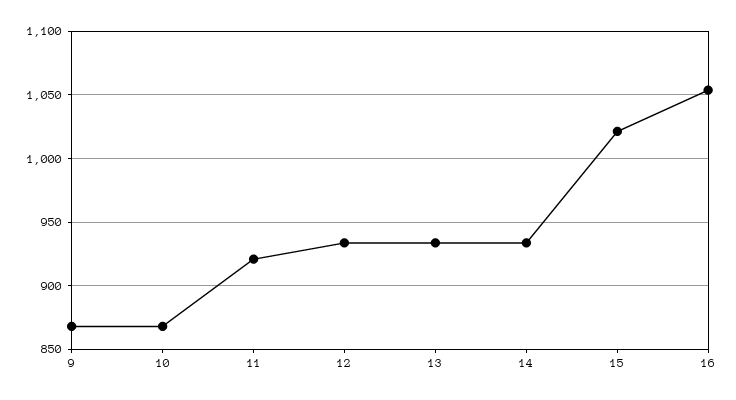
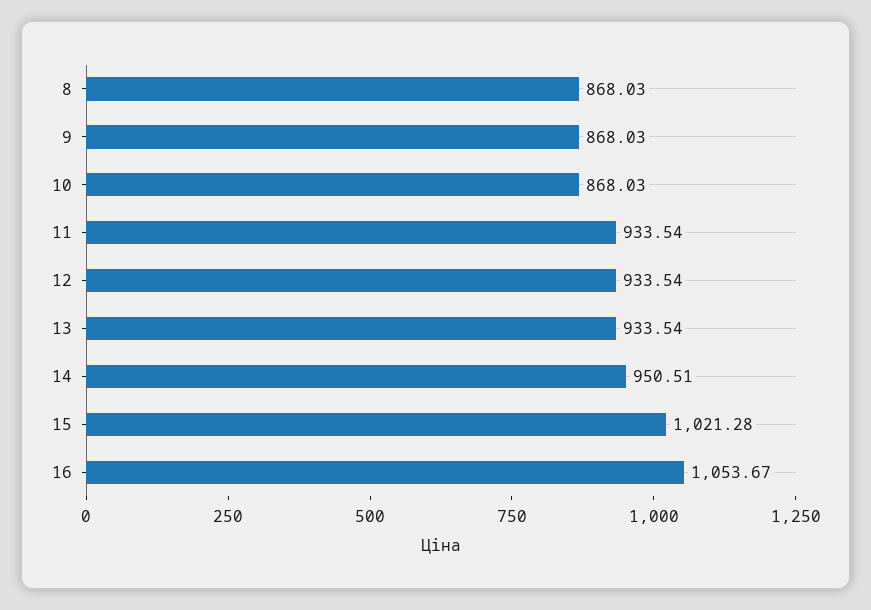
11: 920 -> 933.54
14: 935 -> 950.51
8: none -> 868.03

